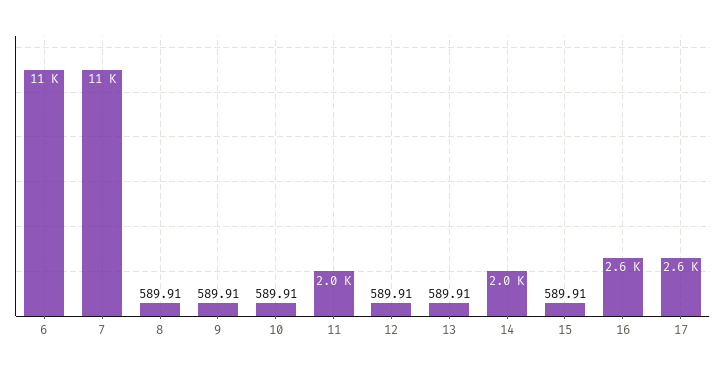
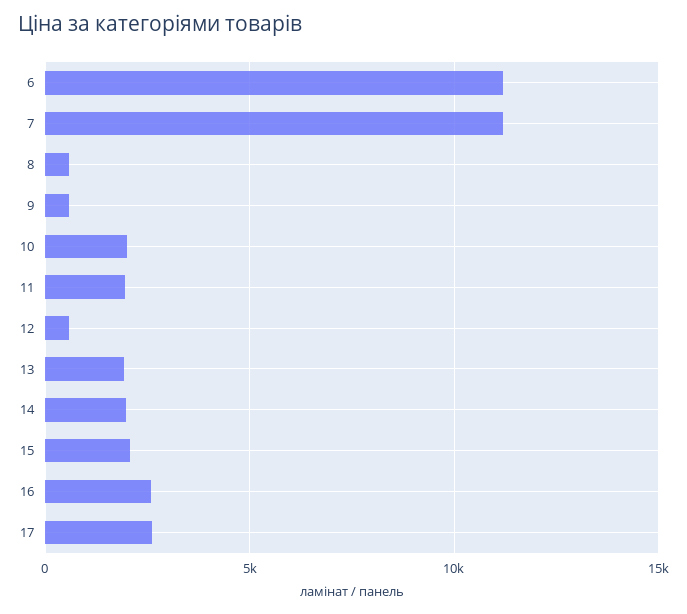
10: 589.91 -> 2000
13: 589.91 -> 2000
15: 589.91 -> 2000

